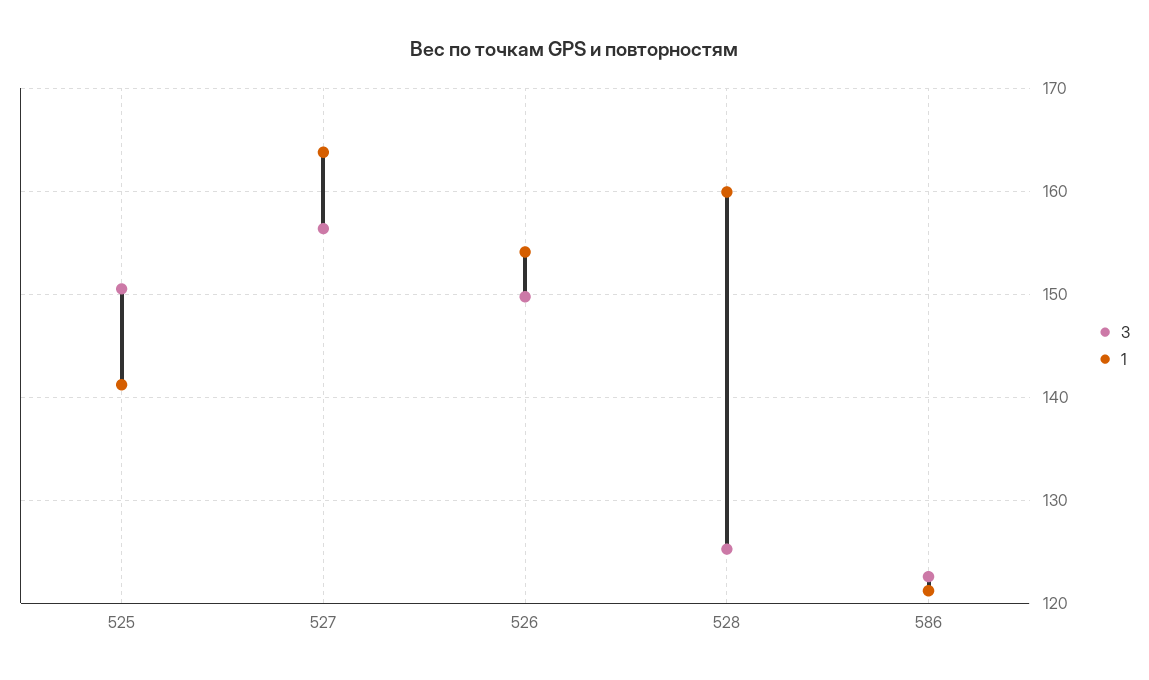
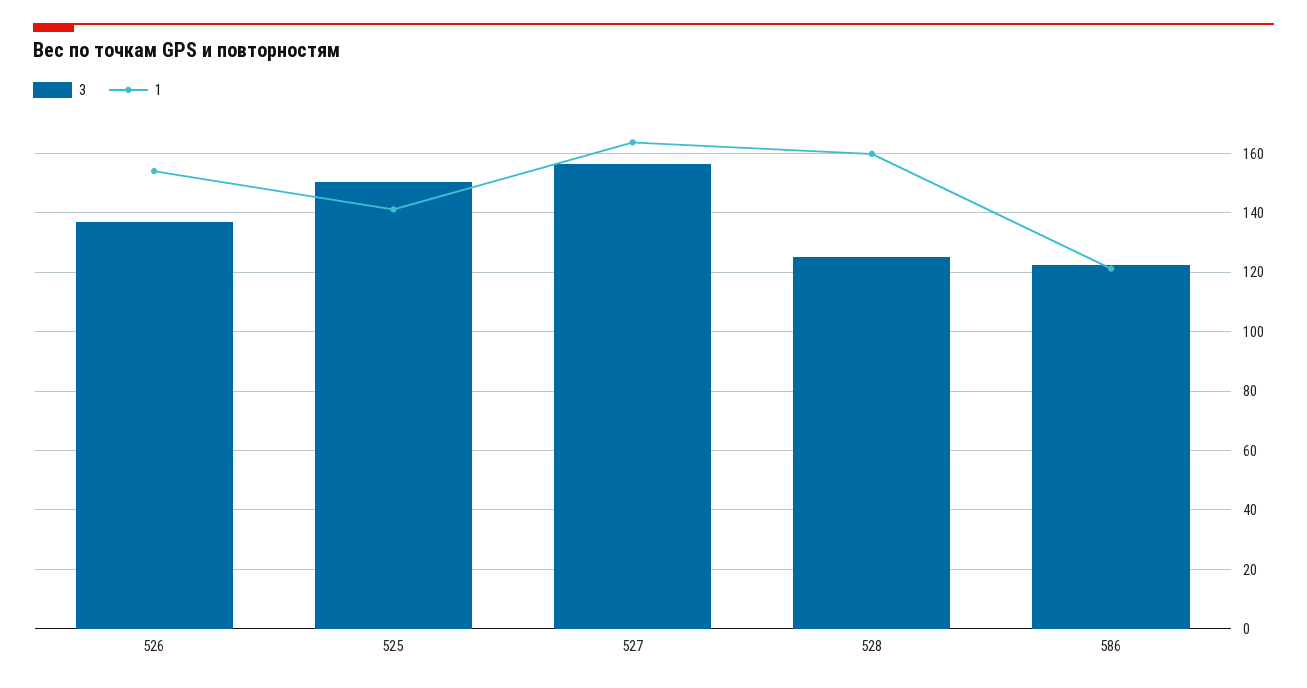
3, 526: 150 -> 137.5

